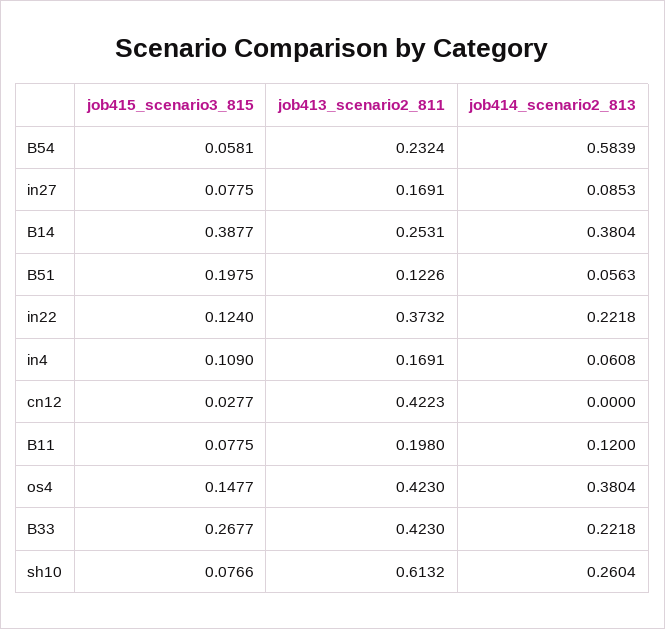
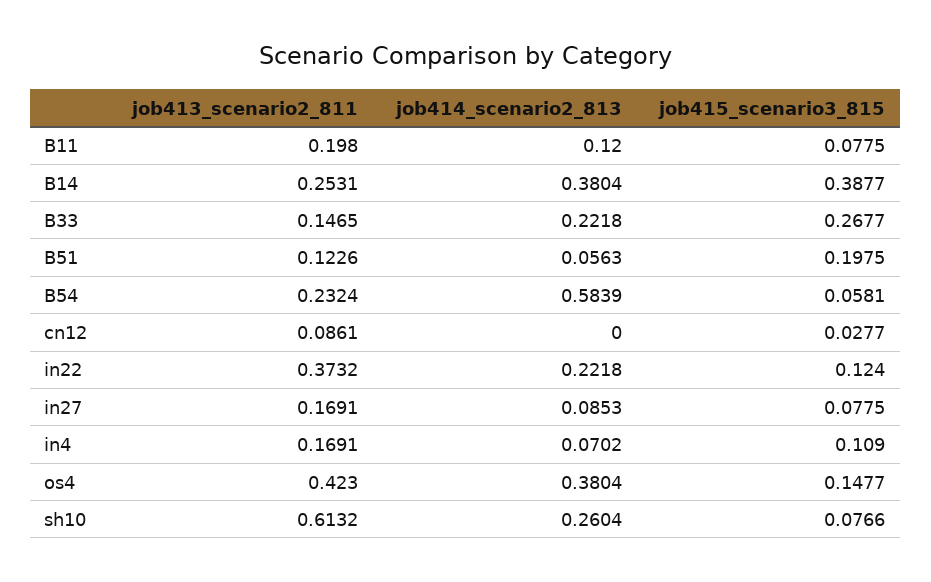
job414_scenario2_813, in4: 0.0608 -> 0.0702
job413_scenario2_811, cn12: 0.4223 -> 0.0861
job413_scenario2_811, B33: 0.423 -> 0.1465

